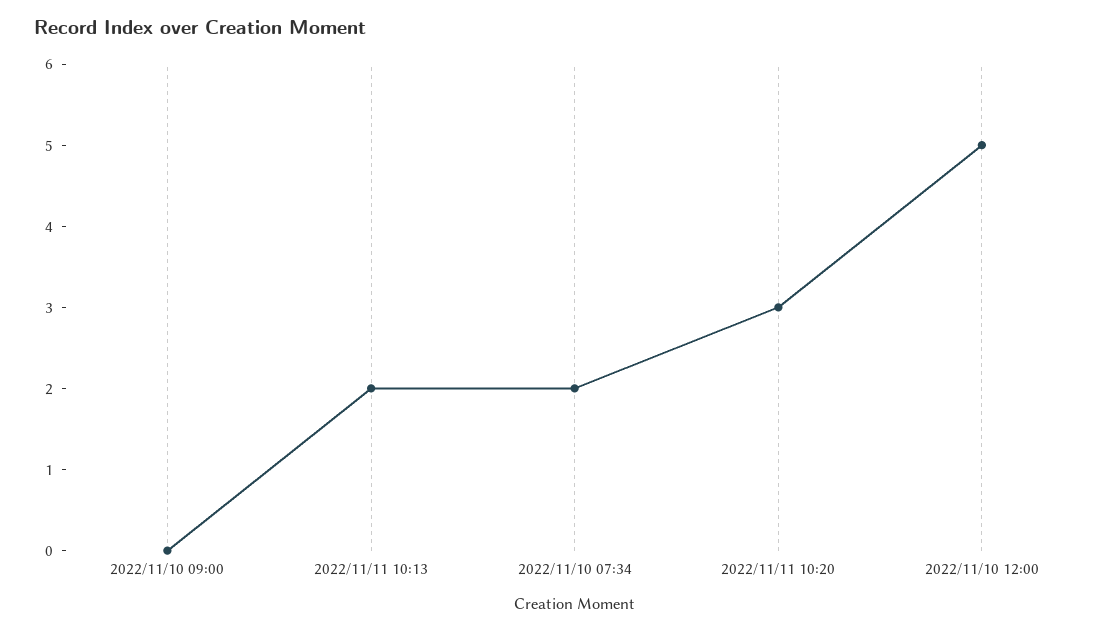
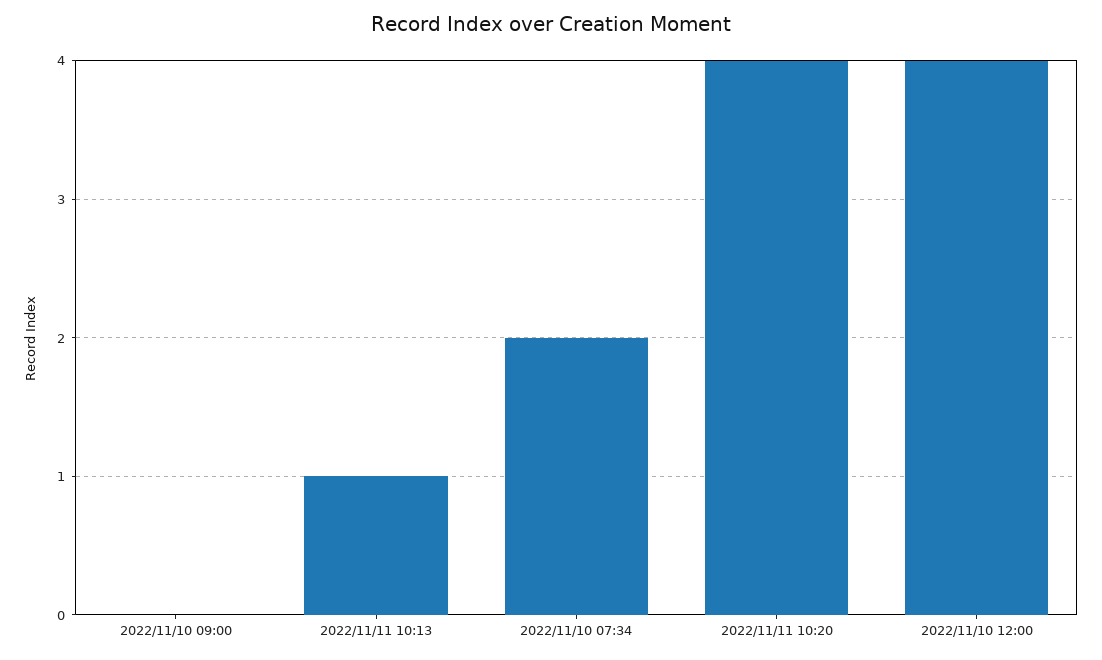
2022/11/11 10:13: 2 -> 1
2022/11/11 10:20: 3 -> 4
2022/11/10 12:00: 5 -> 4

